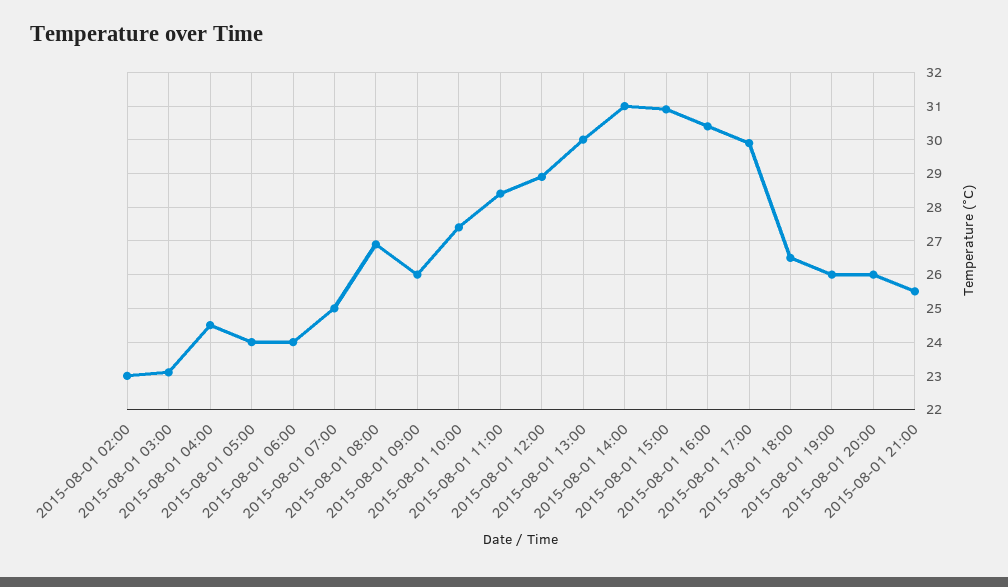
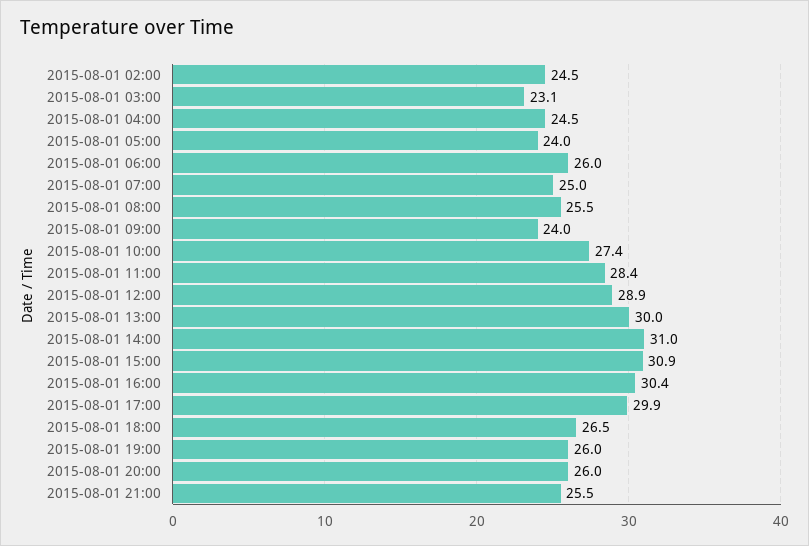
2015-08-01 02:00: 23 -> 24.5
2015-08-01 06:00: 24 -> 26
2015-08-01 08:00: 27 -> 25.5
2015-08-01 09:00: 26 -> 24

